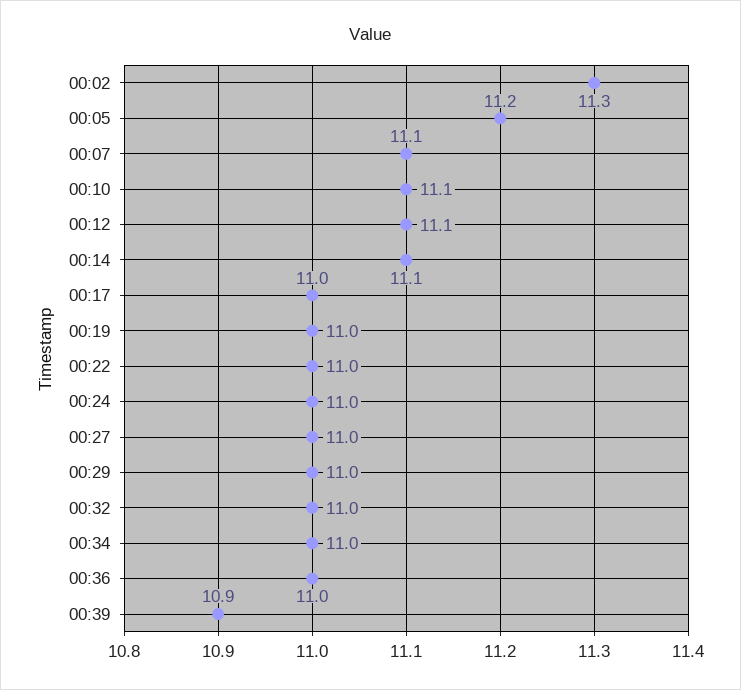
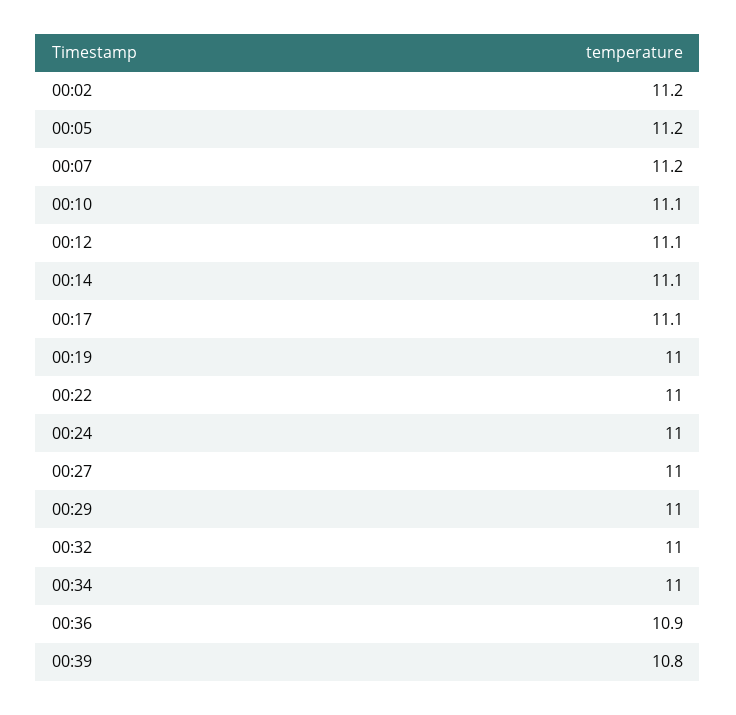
00:02: 11.3 -> 11.2
00:07: 11.1 -> 11.2
00:17: 11 -> 11.1
00:36: 11 -> 10.9
00:39: 10.9 -> 10.8

